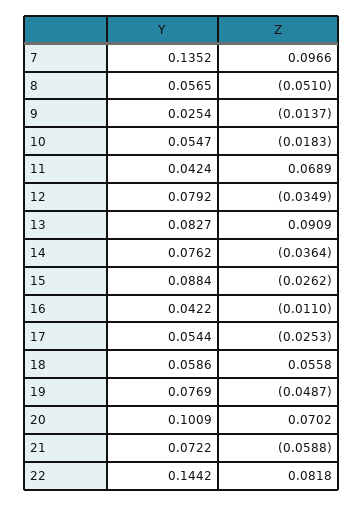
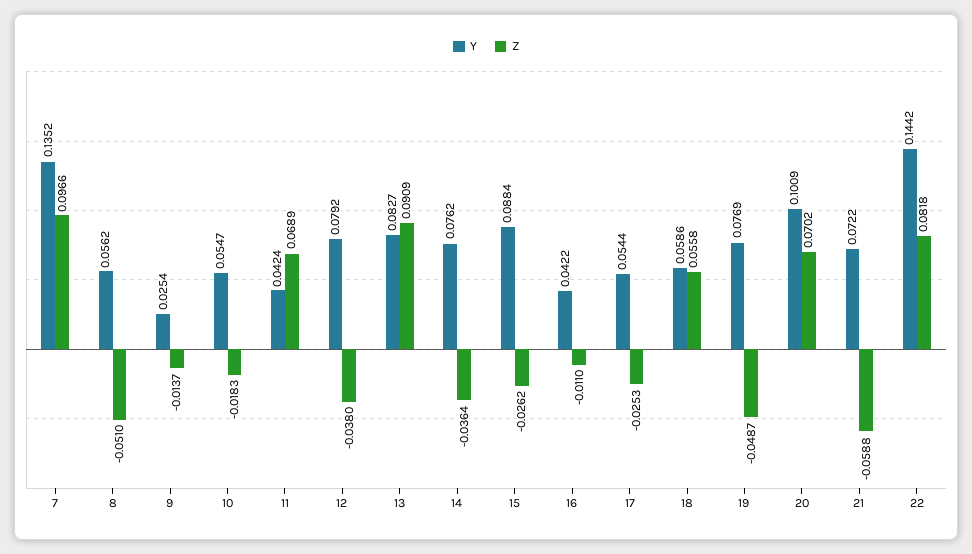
Y, 8: 0.0565 -> 0.0562
Z, 12: -0.0349 -> -0.038

